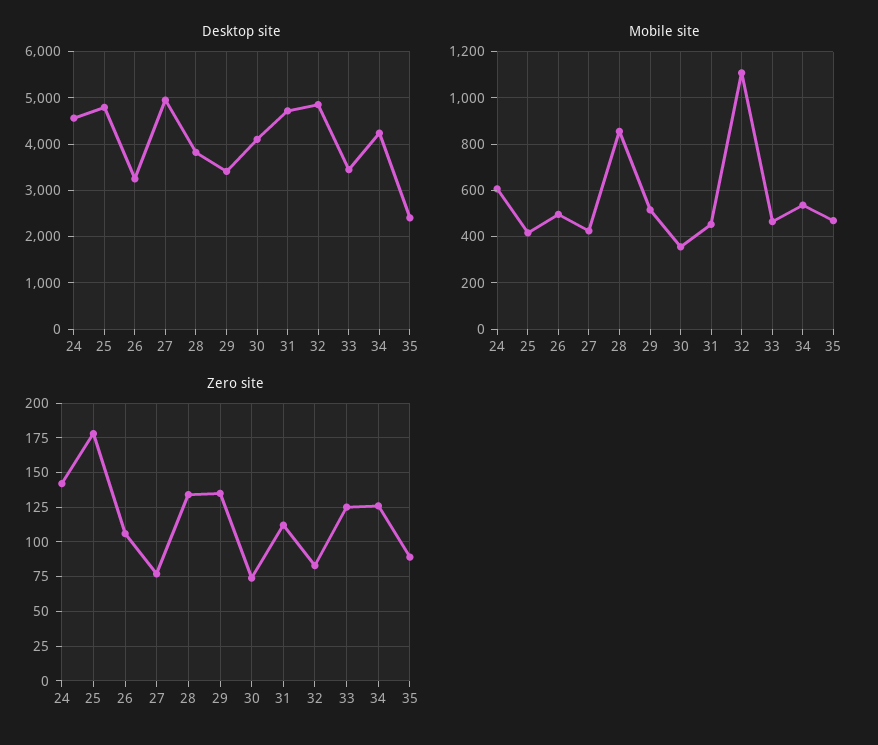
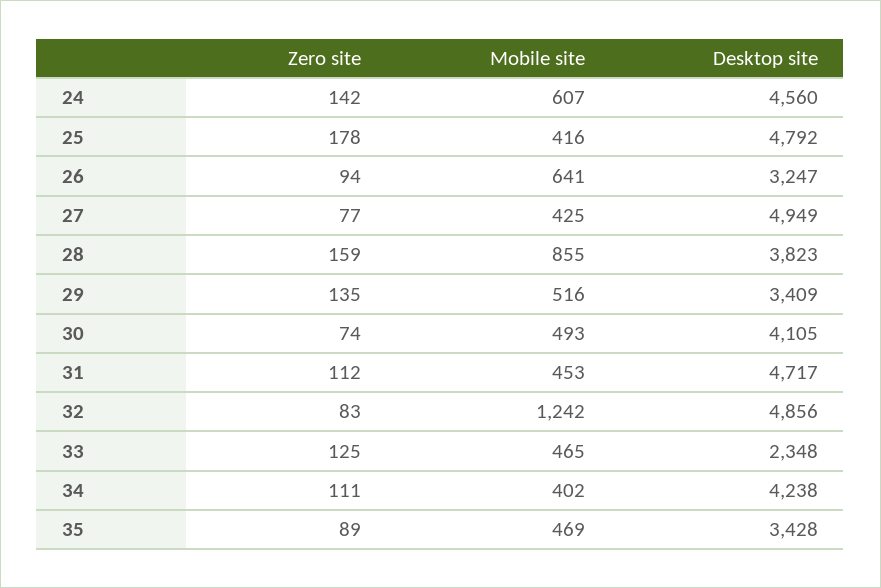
Desktop site, 33: 3400 -> 2348
Desktop site, 35: 2400 -> 3428
Mobile site, 26: 500 -> 641
Mobile site, 30: 350 -> 493
Mobile site, 32: 1100 -> 1242
Mobile site, 34: 550 -> 402
Zero site, 26: 105 -> 94
Zero site, 28: 135 -> 159
Zero site, 34: 125 -> 111

